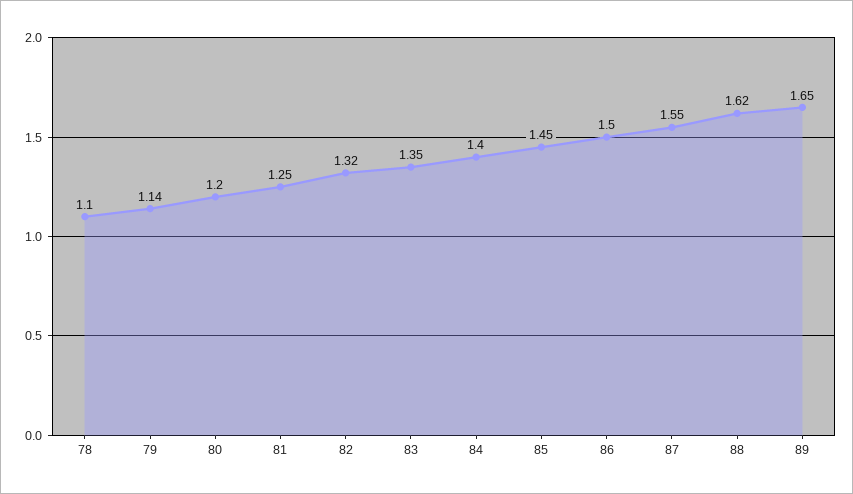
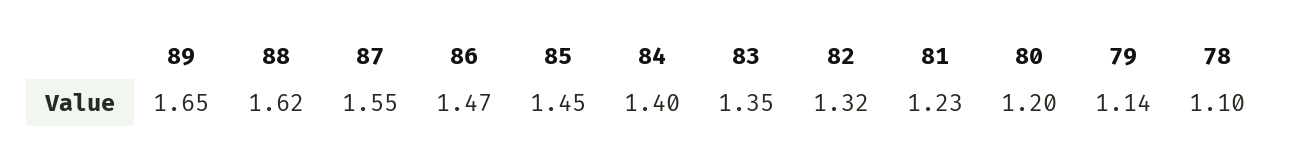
81: 1.25 -> 1.23
86: 1.5 -> 1.47

